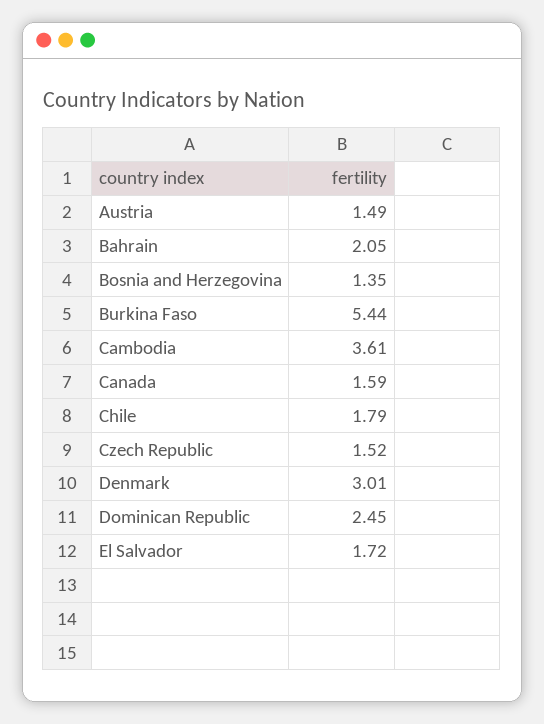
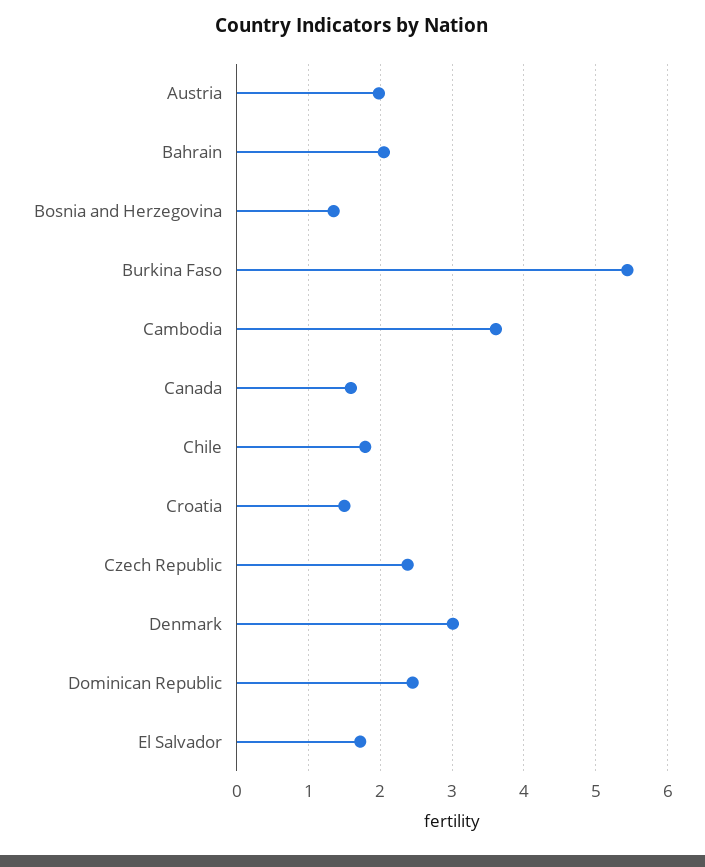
Austria: 1.49 -> 2
Czech Republic: 1.52 -> 2.4
Croatia: none -> 1.5

